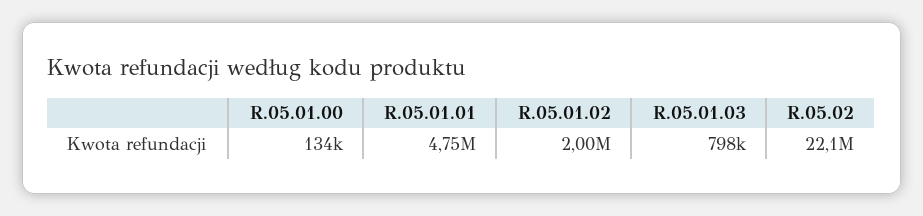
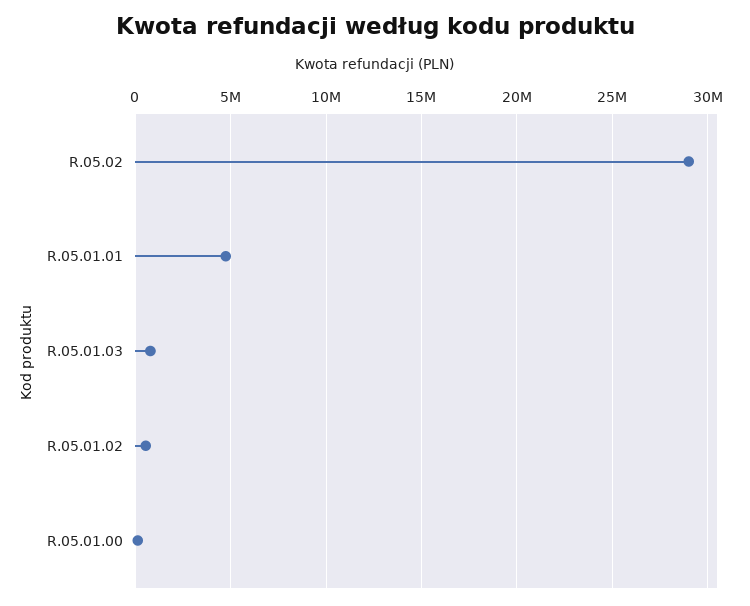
R.05.01.02: 2000000 -> 500000
R.05.02: 22100000 -> 29000000

